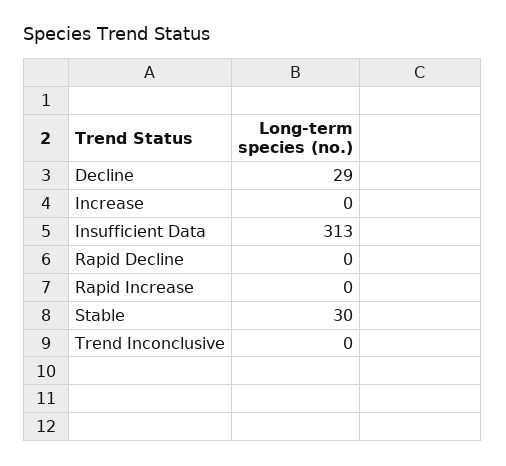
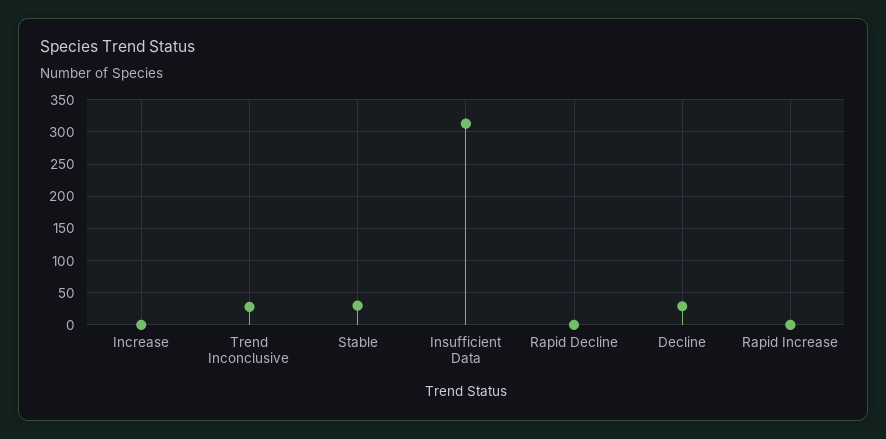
Trend Inconclusive: 0 -> 30

